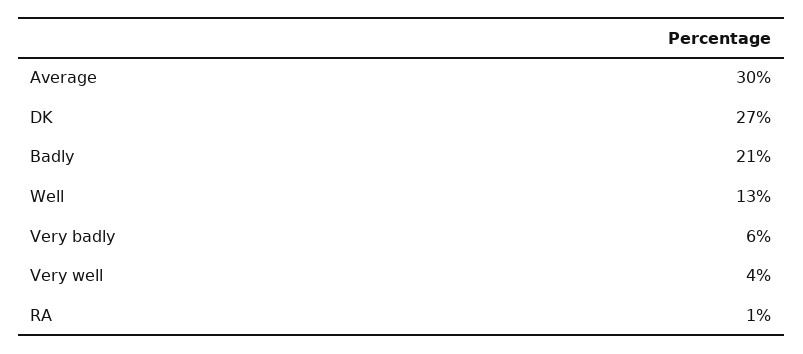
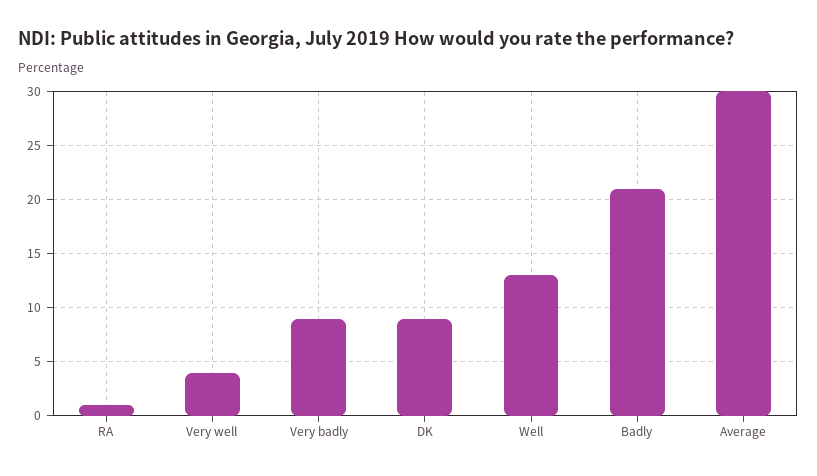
DK: 27 -> 9
Very badly: 6 -> 9

